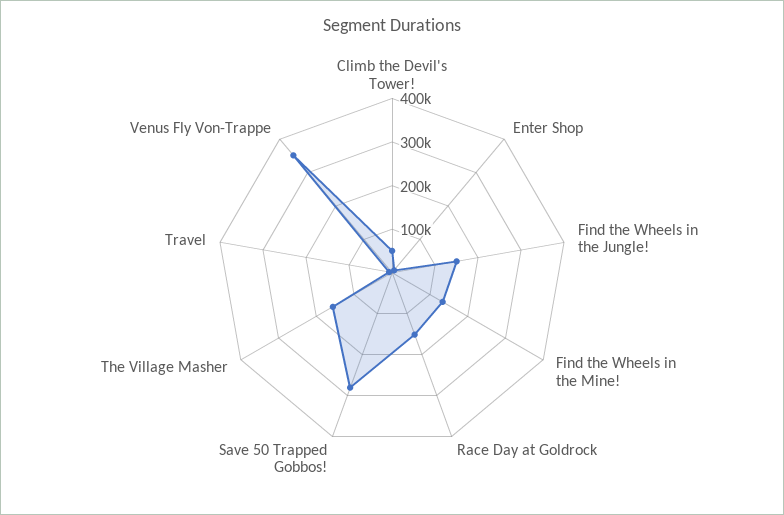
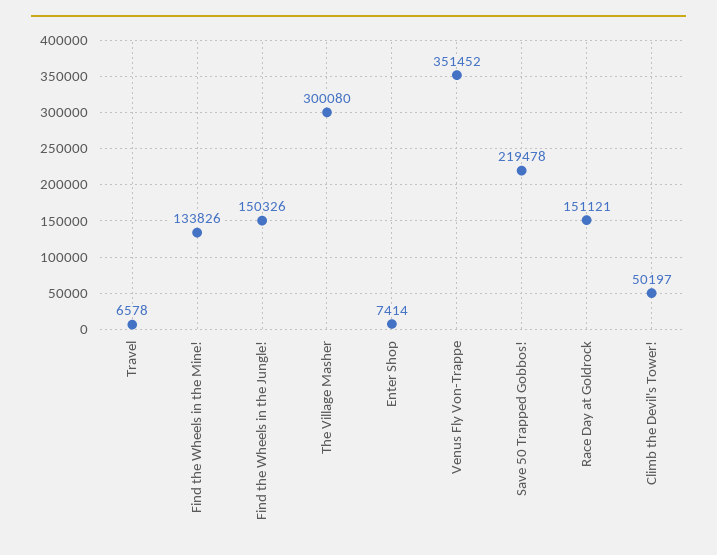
Save 50 Trapped Gobbos!: 280000 -> 219478
The Village Masher: 160000 -> 300080

